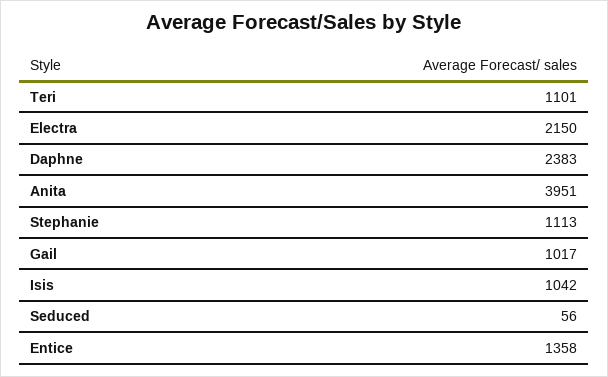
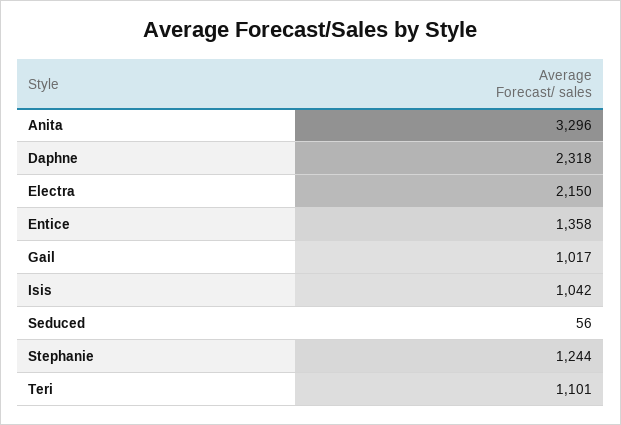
Daphne: 2383 -> 2318
Anita: 3951 -> 3296
Stephanie: 1113 -> 1244

